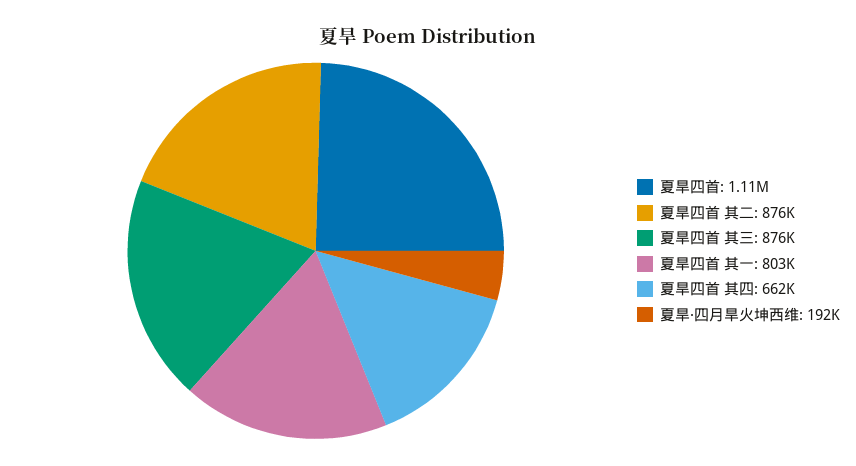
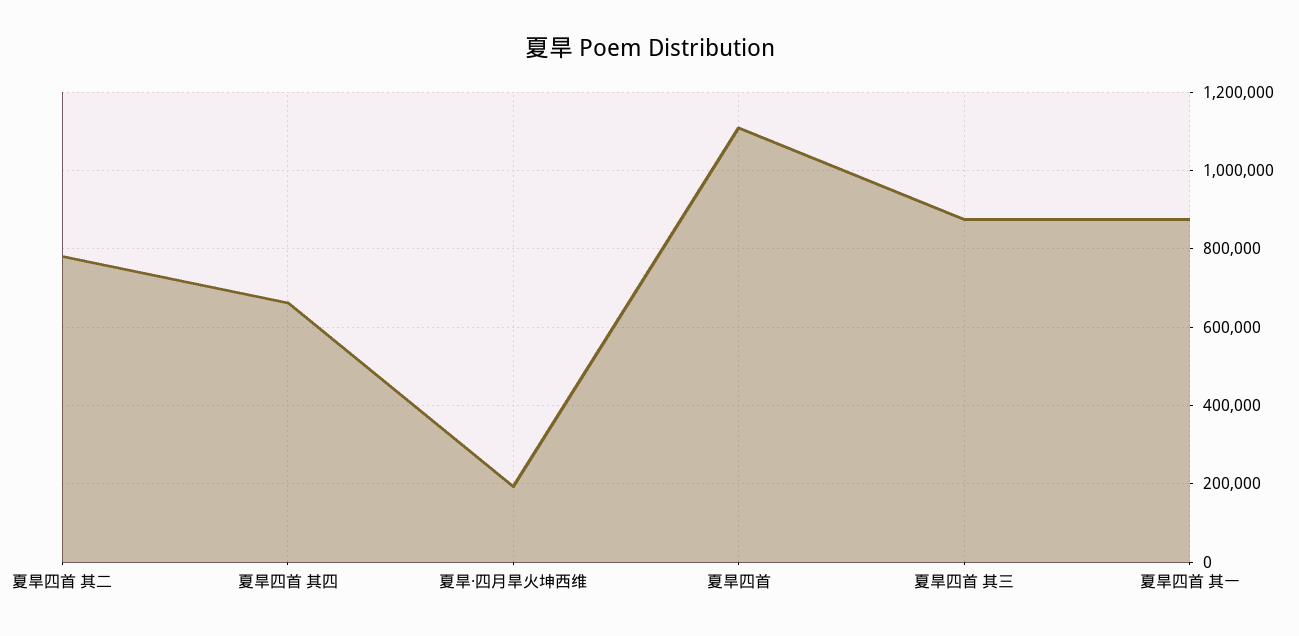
夏旱四首 其二: 876000 -> 780000
夏旱四首 其一: 803000 -> 880000

